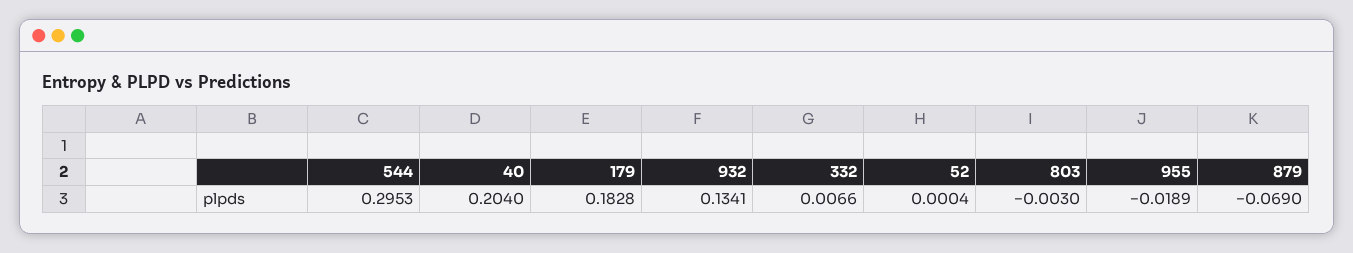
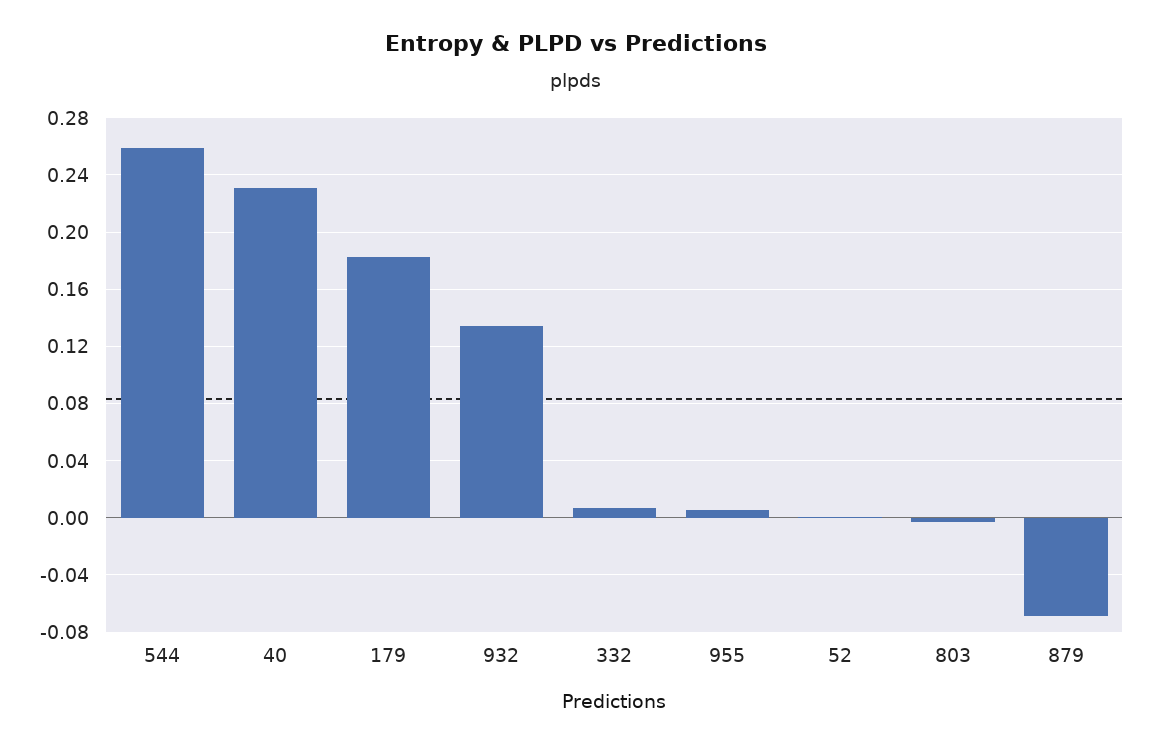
544: 0.2953 -> 0.26
40: 0.204 -> 0.23
955: -0.0189 -> 0.005

